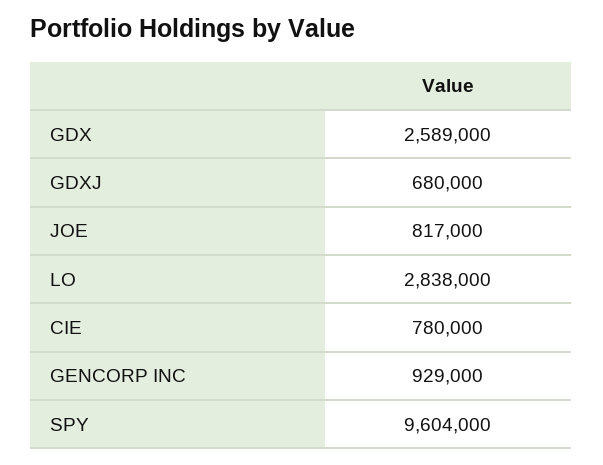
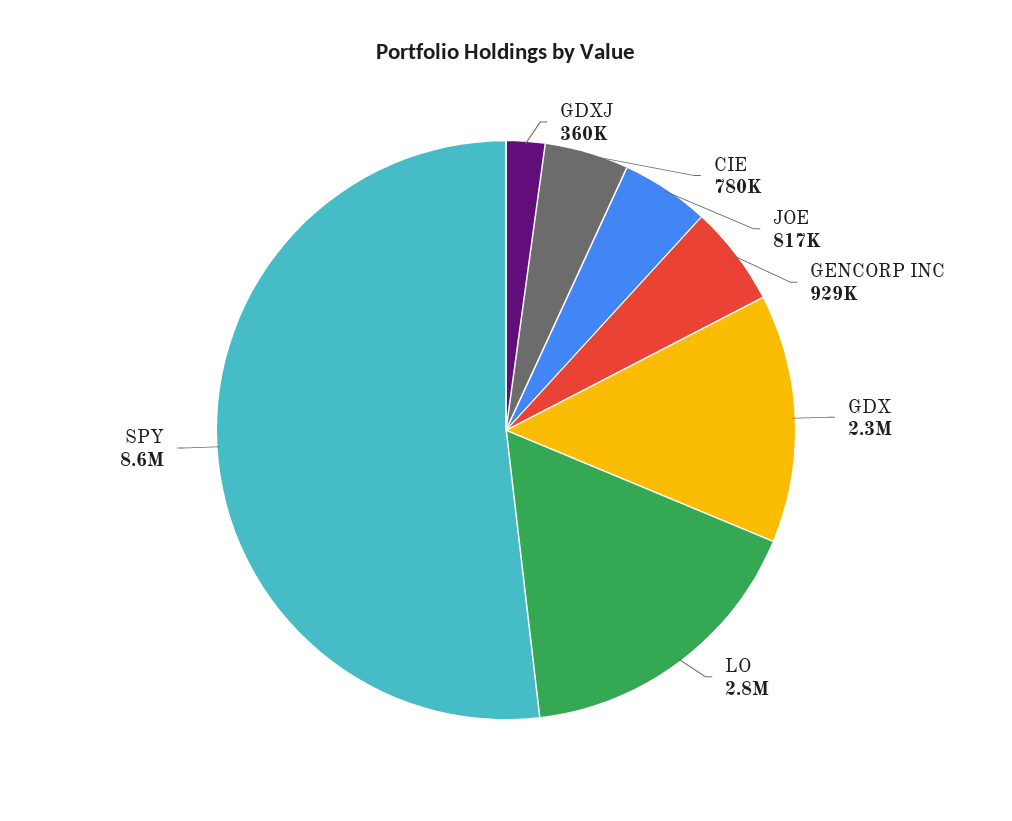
GDX: 2589000 -> 2300000
GDXJ: 680000 -> 360000
SPY: 9604000 -> 8600000

